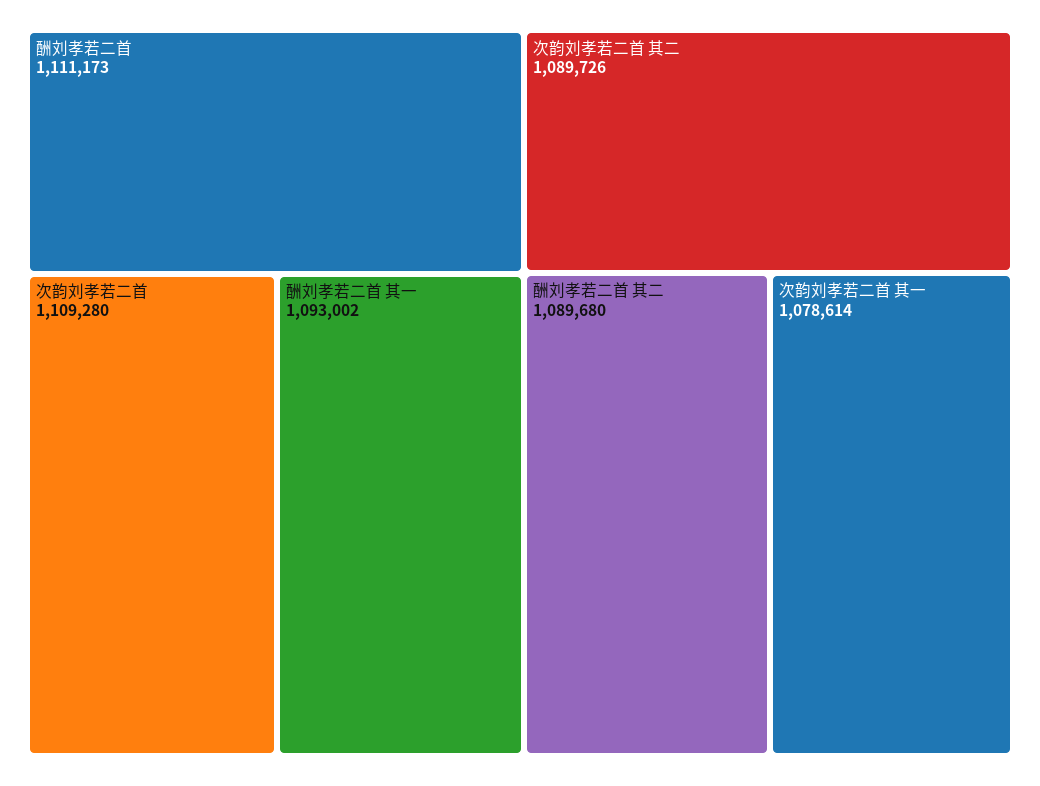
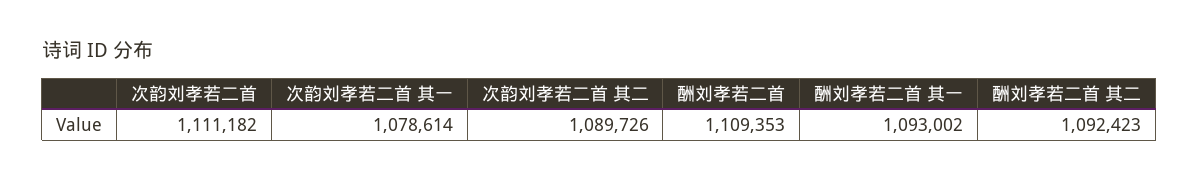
酬刘孝若二首: 1111173 -> 1109353
次韵刘孝若二首: 1109280 -> 1111182
酬刘孝若二首 其二: 1089680 -> 1092423

